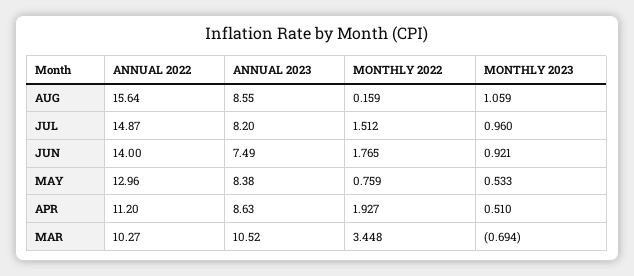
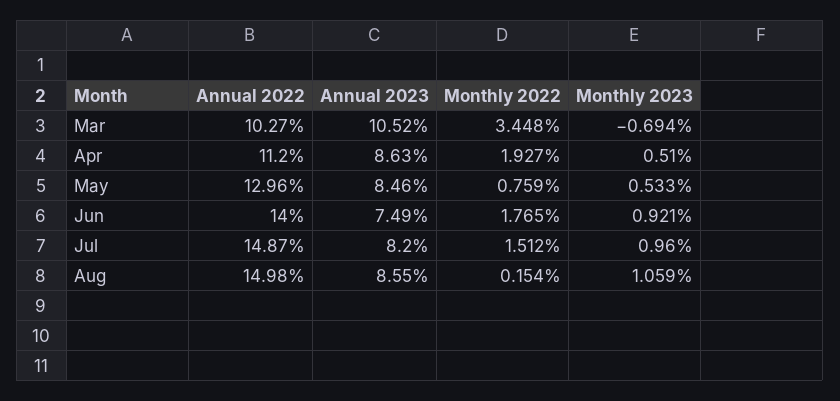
ANNUAL 2022, AUG: 15.64 -> 14.98
MONTHLY 2022, AUG: 0.159 -> 0.154
ANNUAL 2023, MAY: 8.38 -> 8.46

